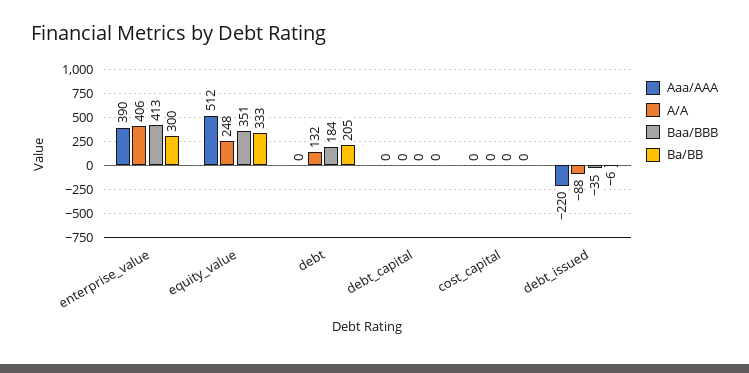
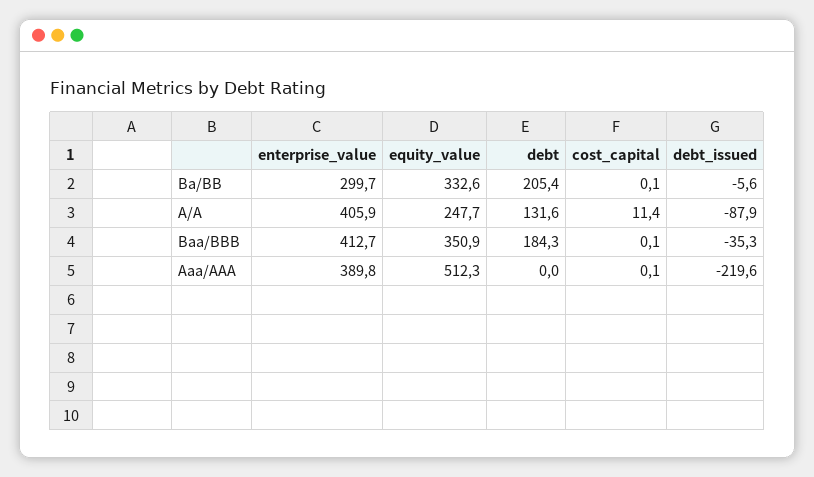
Aaa/AAA, debt_capital: 0 -> none
A/A, debt_capital: 0 -> none
Baa/BBB, debt_capital: 0 -> none
Ba/BB, debt_capital: 0 -> none
A/A, cost_capital: 0 -> 11.4

